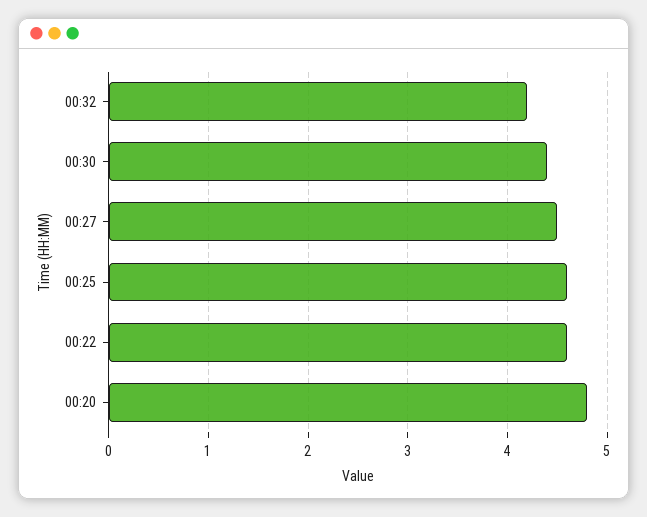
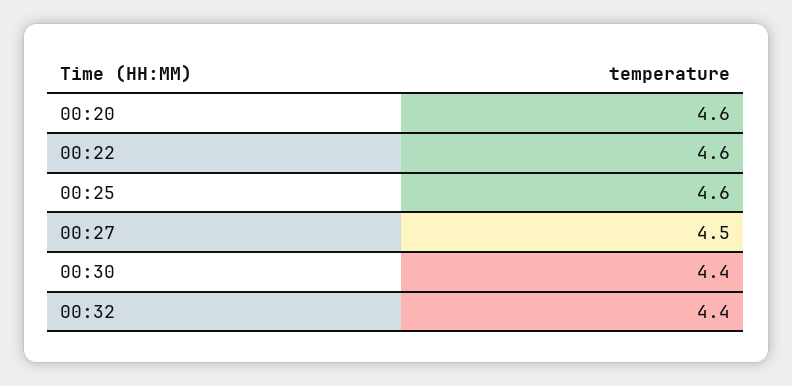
00:32: 4.2 -> 4.4
00:20: 4.8 -> 4.6

